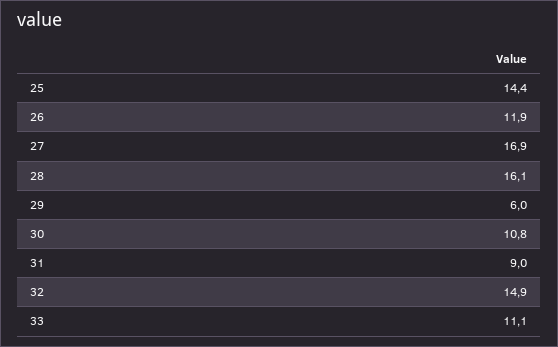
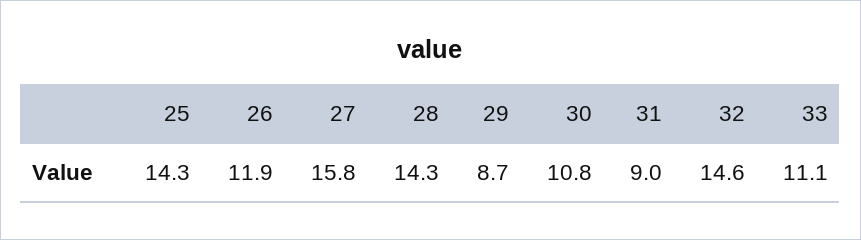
25: 14.4 -> 14.3
27: 16.9 -> 15.8
28: 16.1 -> 14.3
29: 6 -> 8.7
32: 14.9 -> 14.6

